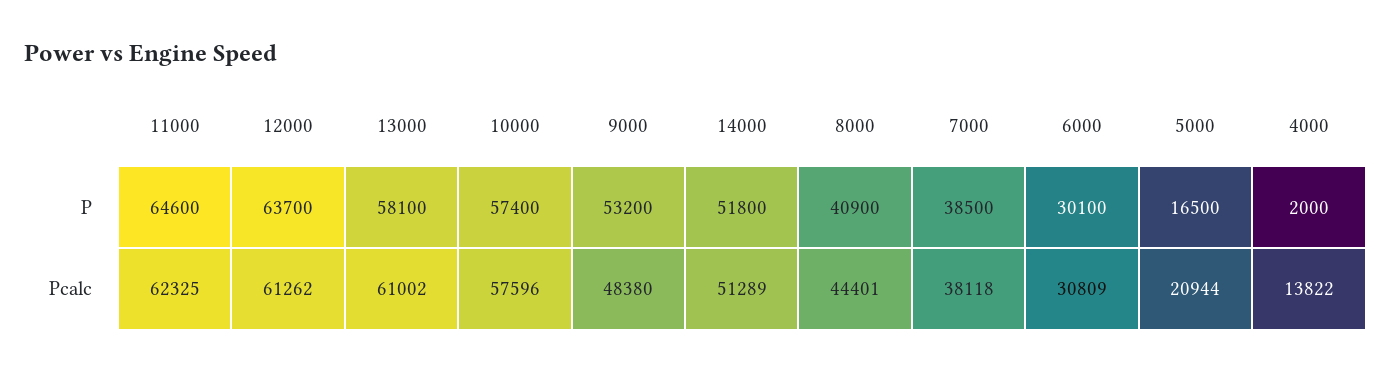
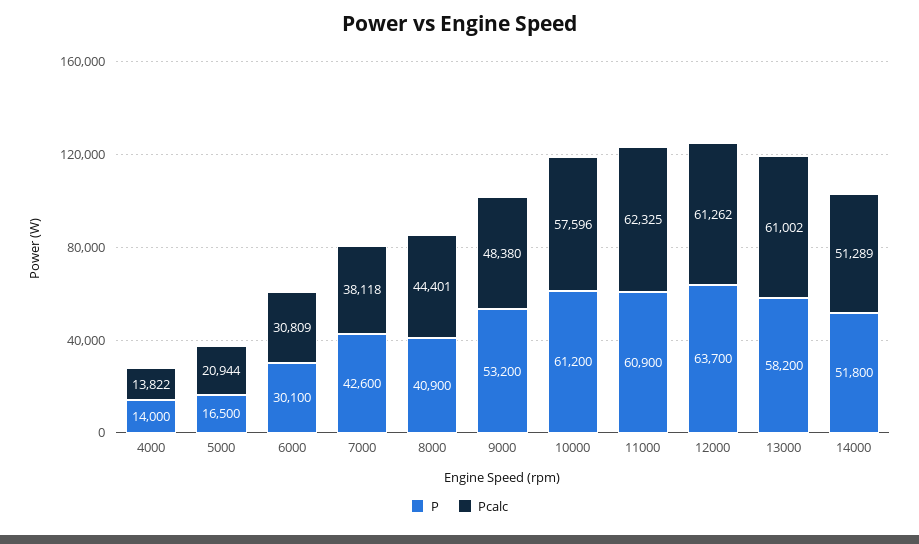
P, 11000: 64600 -> 60900
P, 13000: 58100 -> 58200
P, 10000: 57400 -> 61200
P, 7000: 38500 -> 42600
P, 4000: 2000 -> 14000

